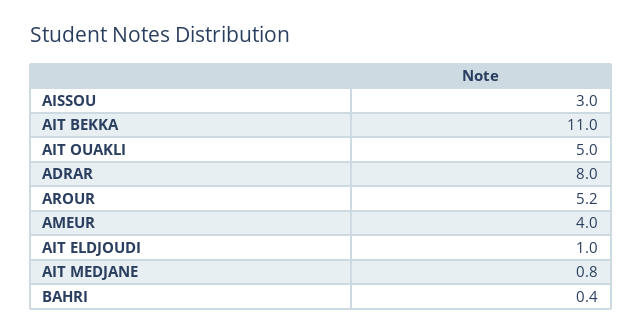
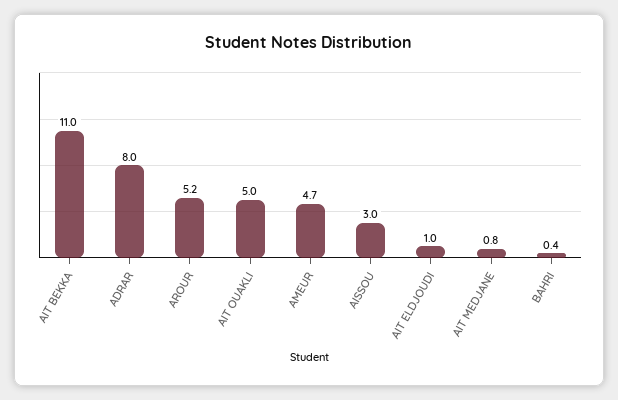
AMEUR: 4 -> 4.7

